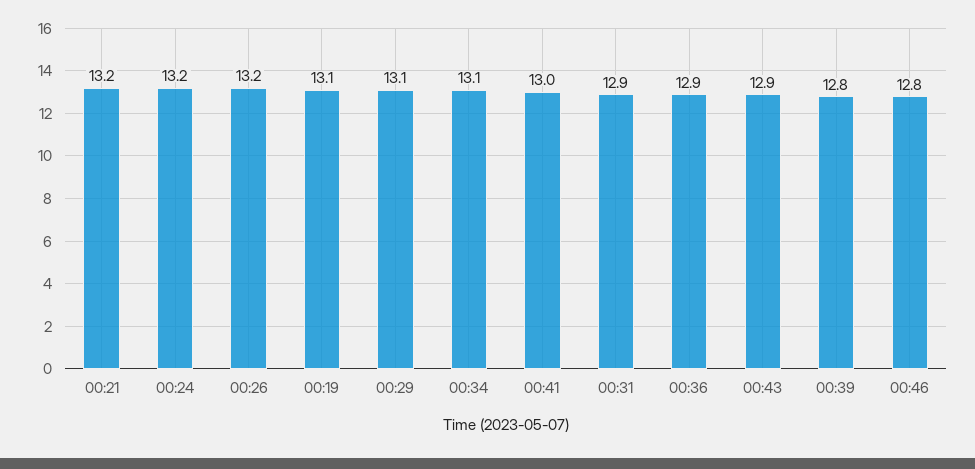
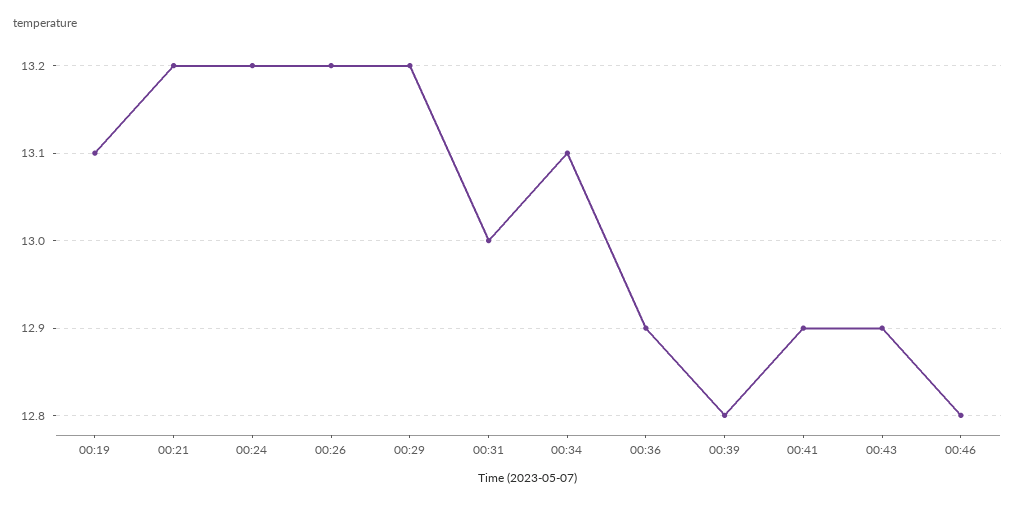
00:29: 13.1 -> 13.2
00:41: 13 -> 12.9
00:31: 12.9 -> 13

